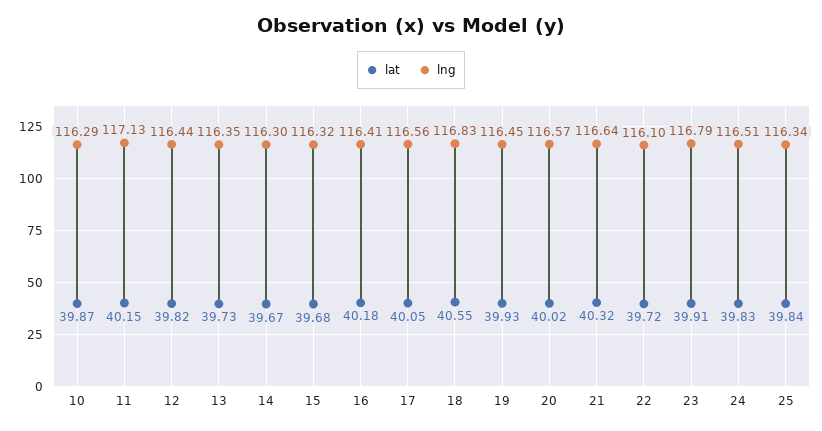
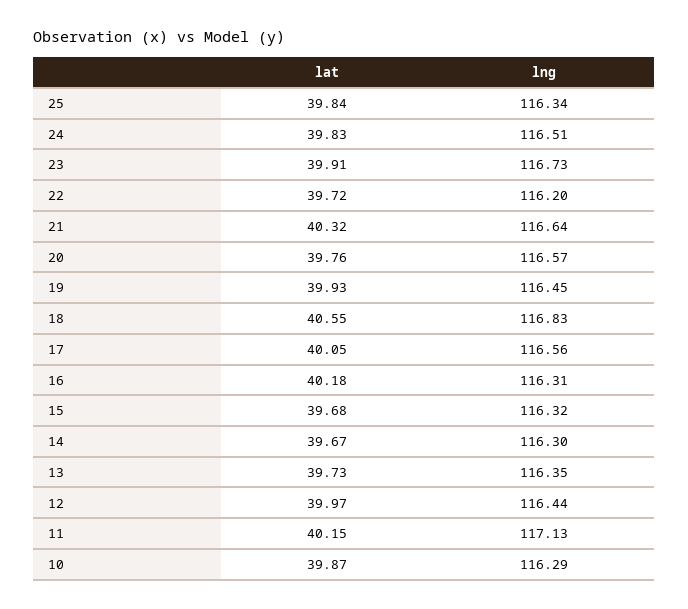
lat, 12: 39.82 -> 39.97
lng, 16: 116.41 -> 116.31
lat, 20: 40.02 -> 39.76
lng, 22: 116.1 -> 116.2
lng, 23: 116.79 -> 116.73

